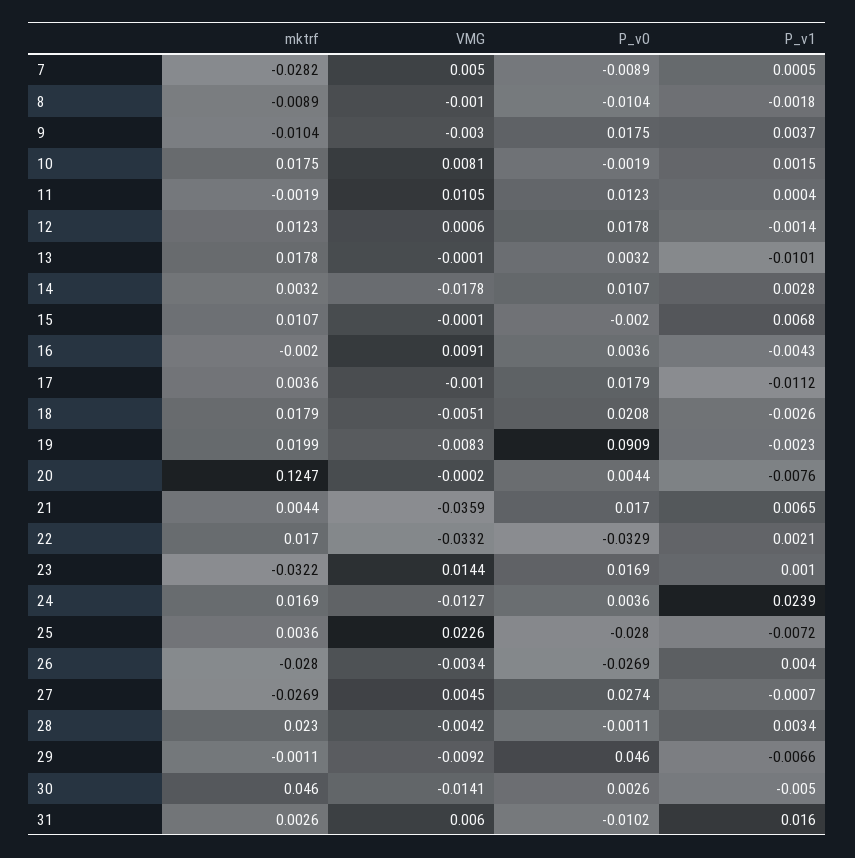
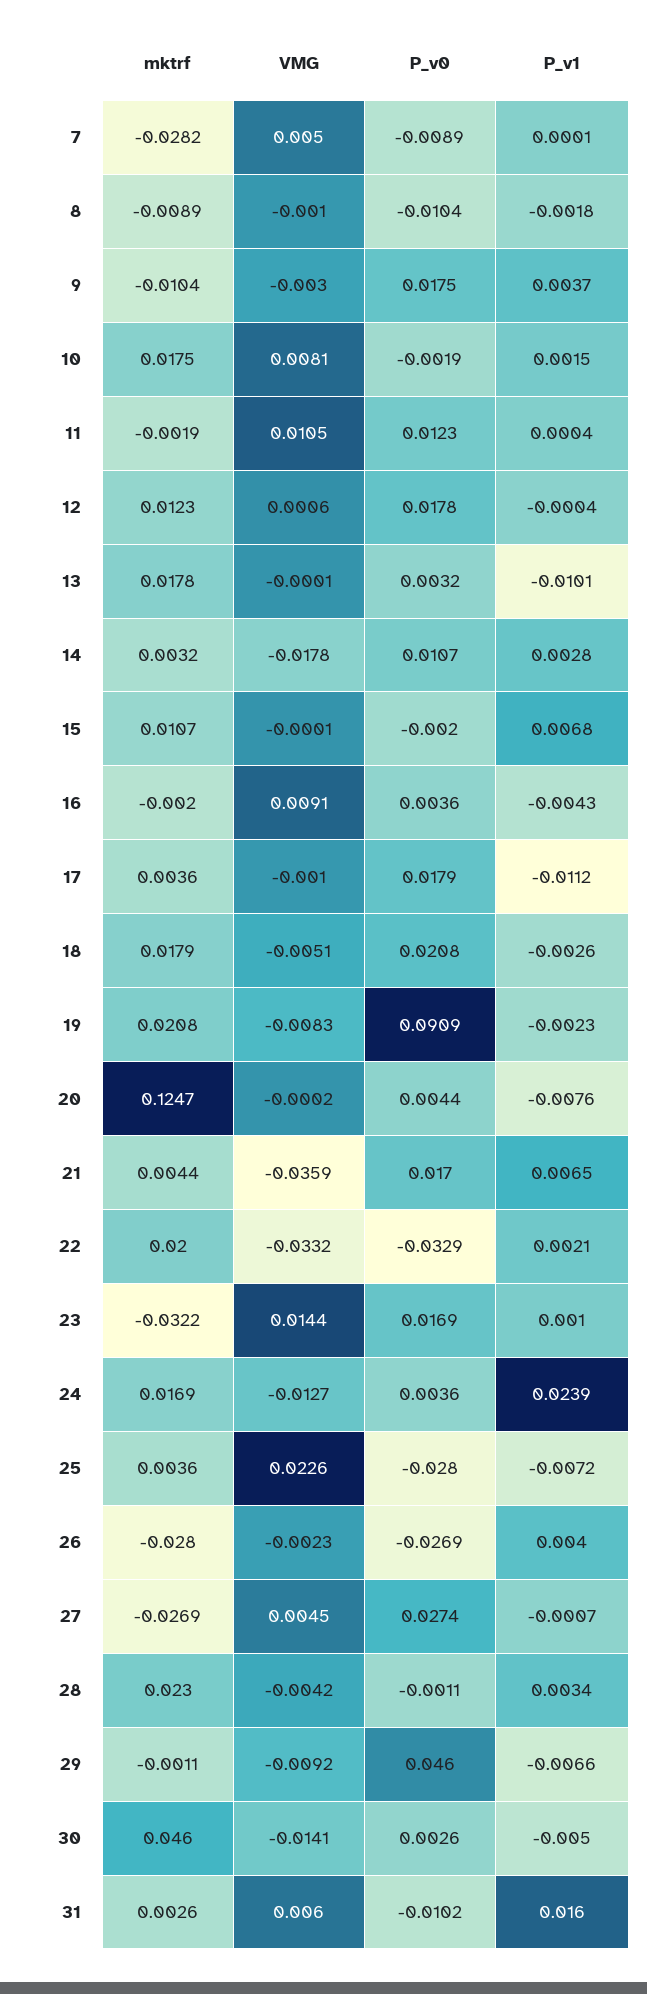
P_v1, 7: 0.0005 -> 0.0001
P_v1, 12: -0.0014 -> -0.0004
mktrf, 19: 0.0199 -> 0.0208
mktrf, 22: 0.017 -> 0.02
VMG, 26: -0.0034 -> -0.0023

